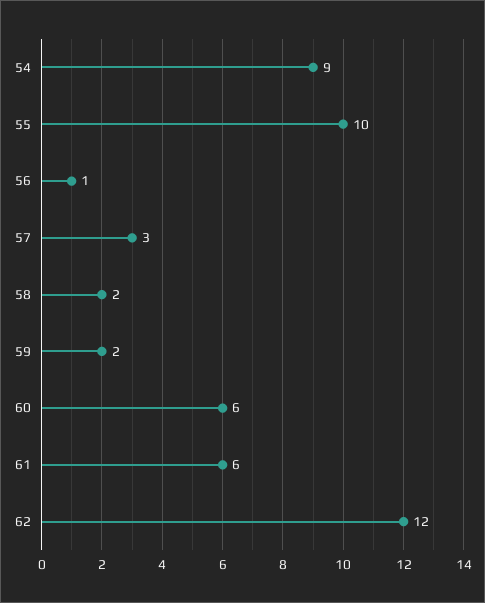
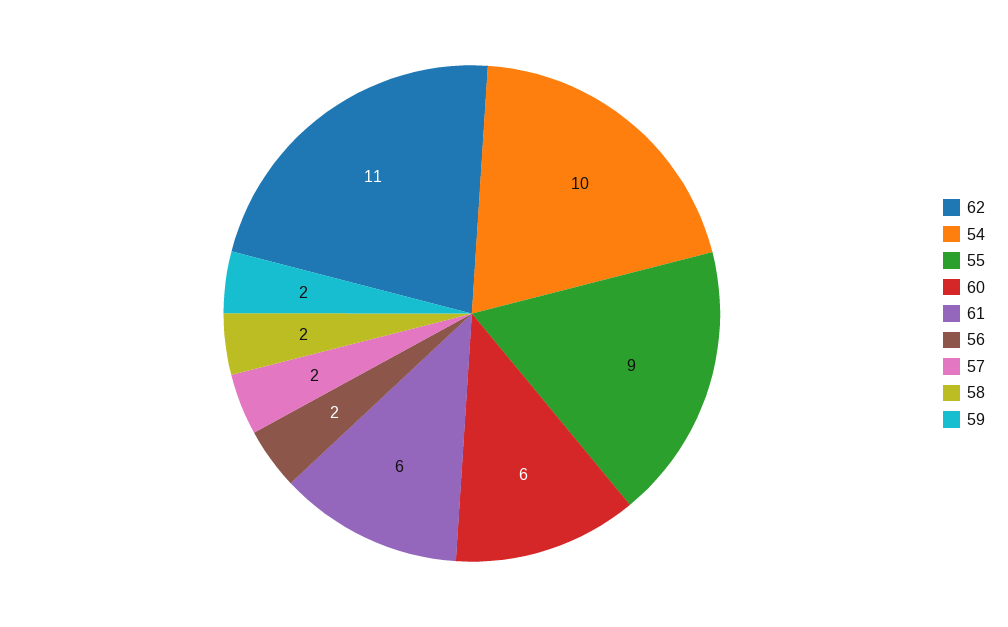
54: 9 -> 10
55: 10 -> 9
56: 1 -> 2
57: 3 -> 2
62: 12 -> 11

